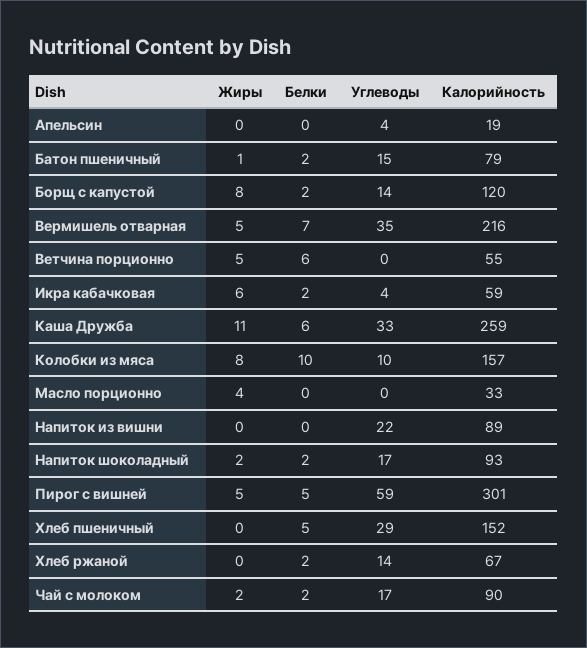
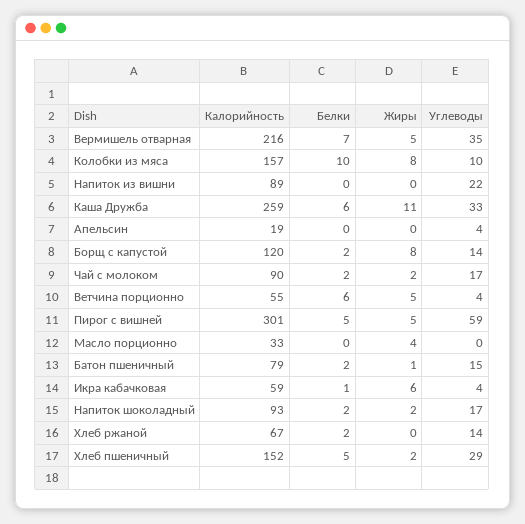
Углеводы, Ветчина порционно: 0 -> 4
Белки, Икра кабачковая: 2 -> 1
Жиры, Хлеб пшеничный: 0 -> 2

